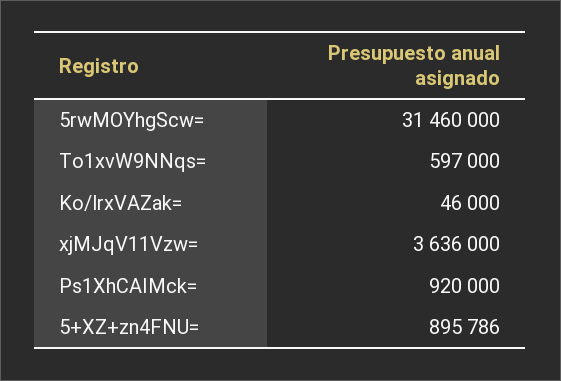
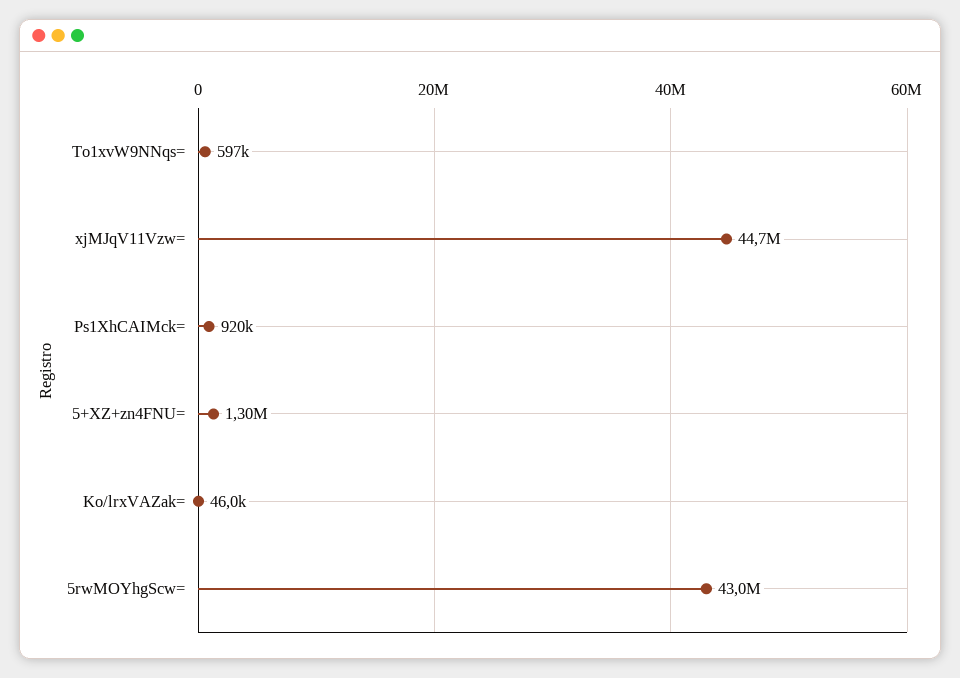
5rwMOYhgScw=: 31460000 -> 43000000
xjMJqV11Vzw=: 3636000 -> 44700000
5+XZ+zn4FNU=: 895786 -> 1300000

